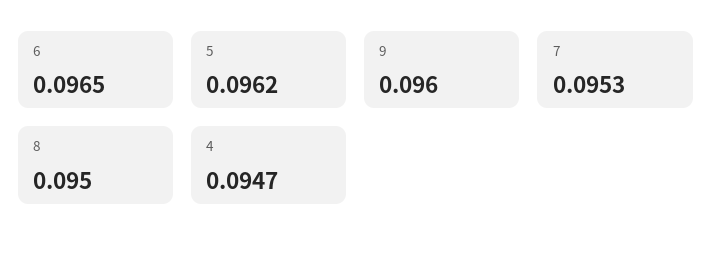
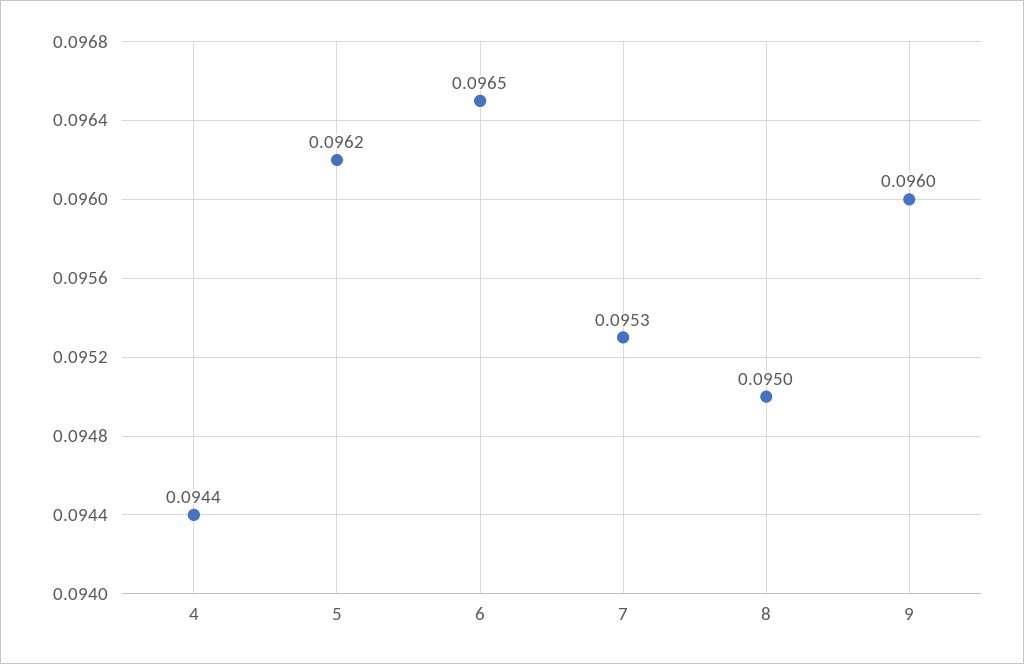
4: 0.0947 -> 0.0944

